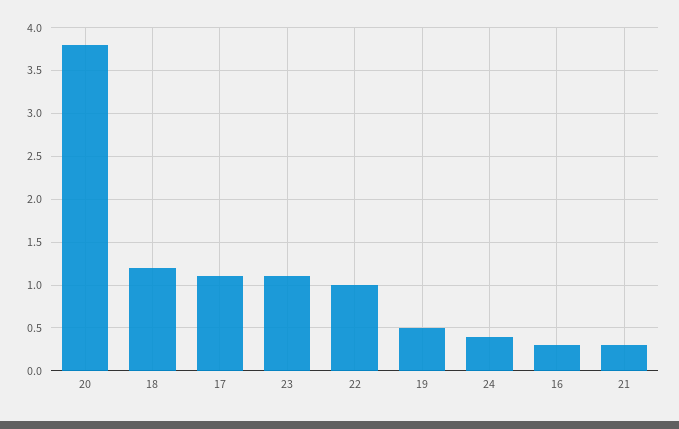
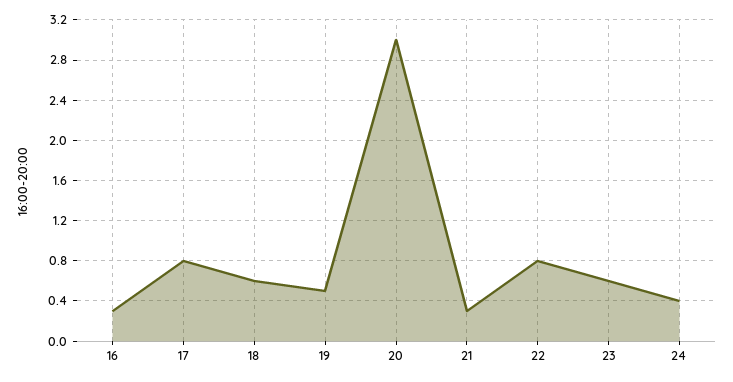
20: 3.8 -> 3
18: 1.2 -> 0.6
17: 1.1 -> 0.8
23: 1.1 -> 0.6
22: 1 -> 0.8

